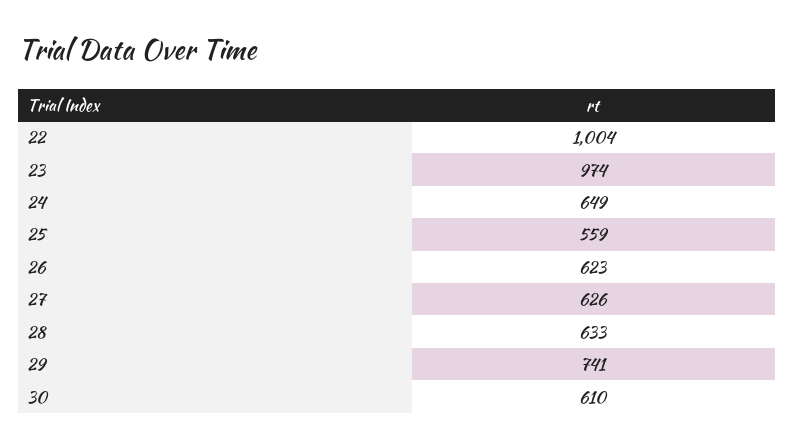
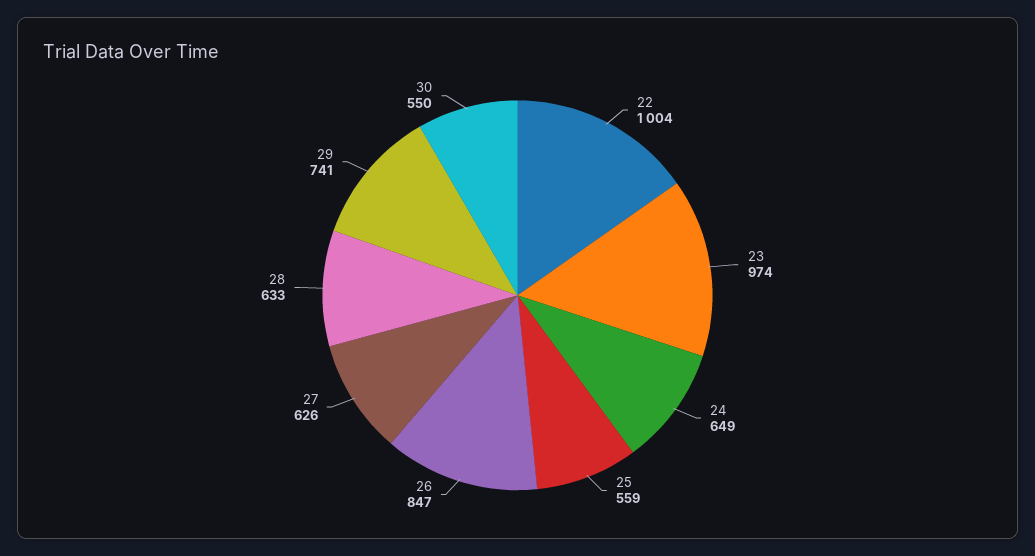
26: 623 -> 847
30: 610 -> 550

